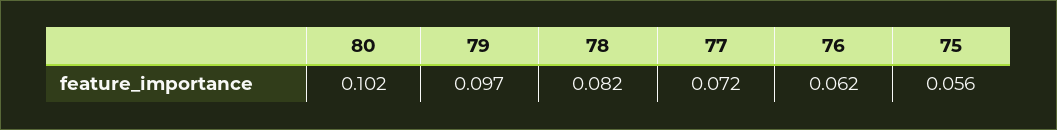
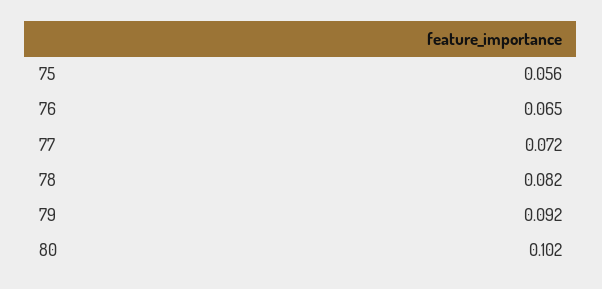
79: 0.097 -> 0.092
76: 0.062 -> 0.065

